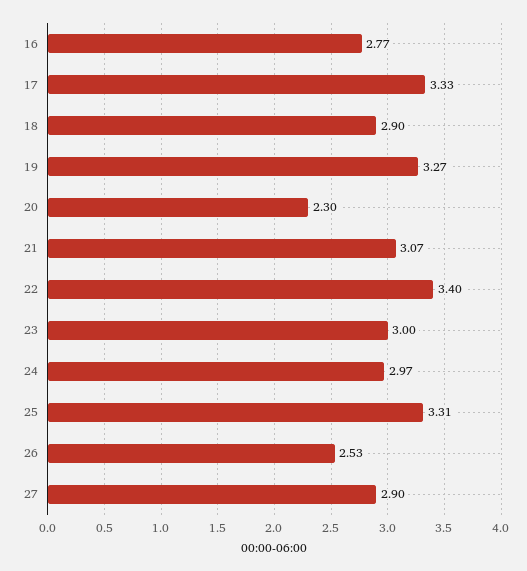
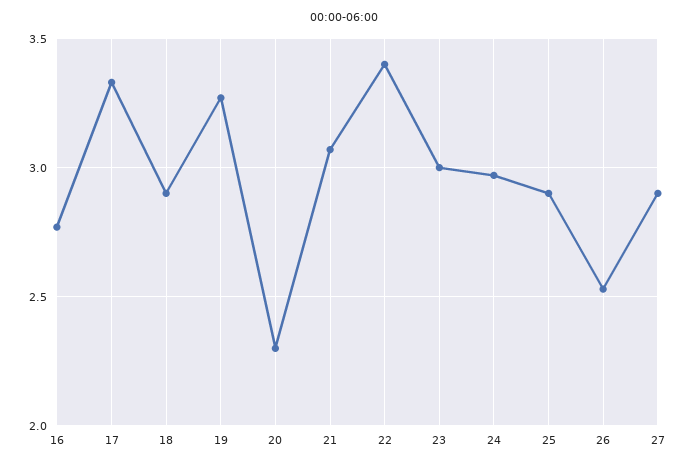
25: 3.31 -> 2.9

